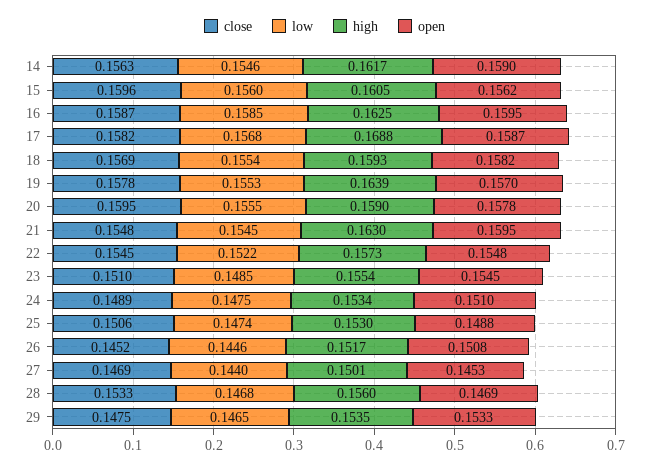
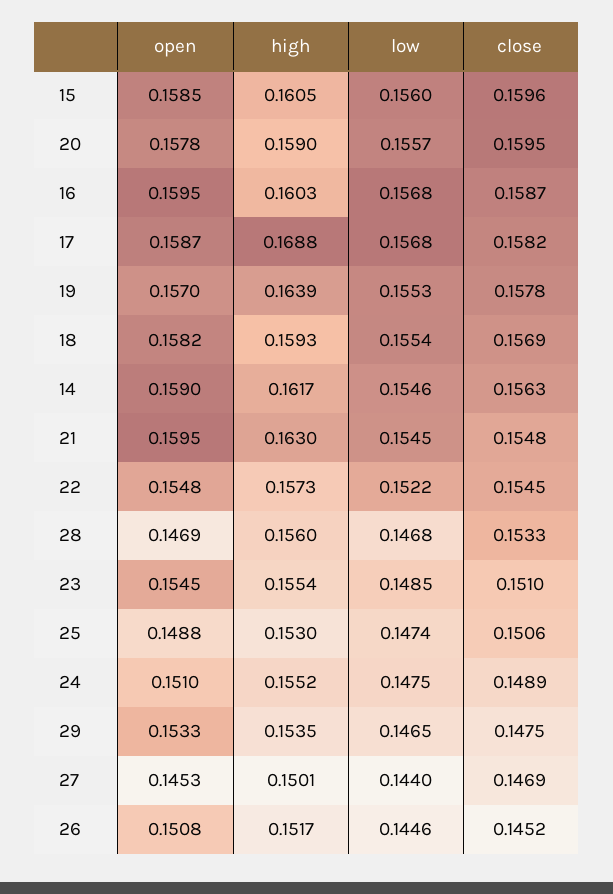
open, 15: 0.1562 -> 0.1585
low, 16: 0.1585 -> 0.1568
high, 16: 0.1625 -> 0.1603
low, 20: 0.1555 -> 0.1557
high, 24: 0.1534 -> 0.1552

